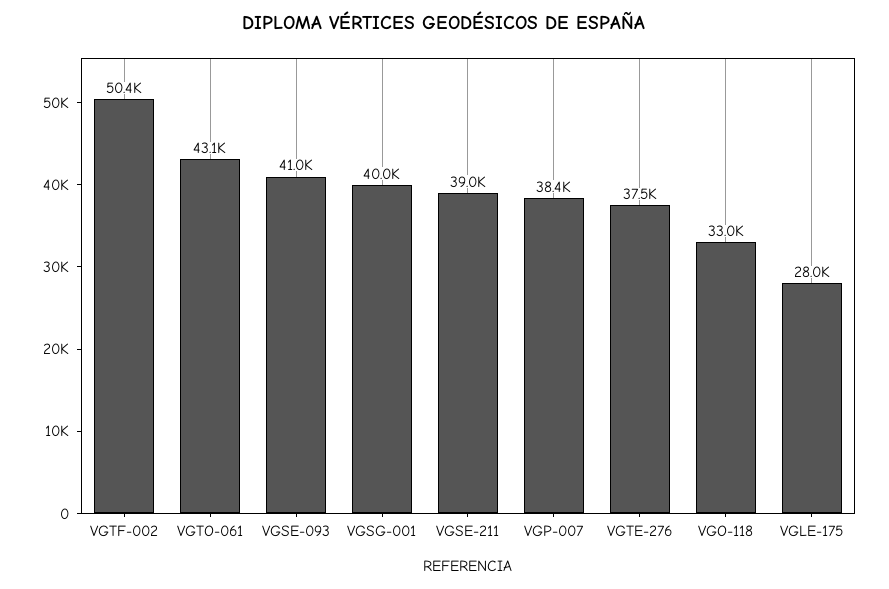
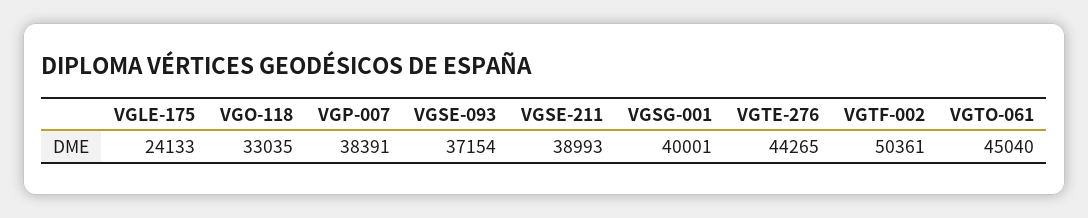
VGTO-061: 43100 -> 45040
VGSE-093: 41000 -> 37154
VGTE-276: 37500 -> 44265
VGLE-175: 28000 -> 24133

